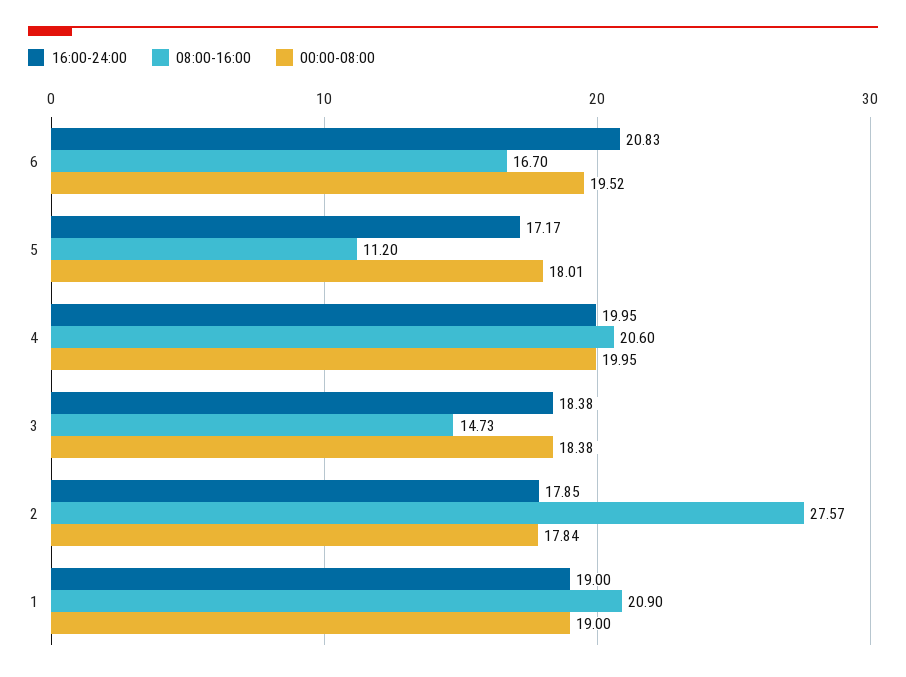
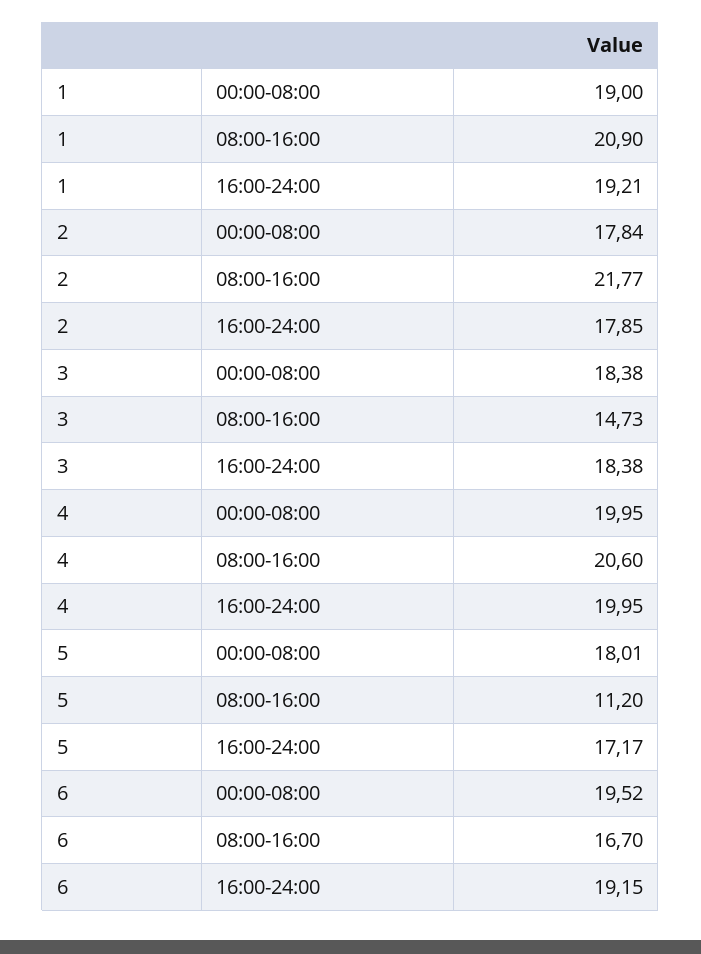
16:00-24:00, 6: 20.83 -> 19.15
08:00-16:00, 2: 27.57 -> 21.77
16:00-24:00, 1: 19 -> 19.21

